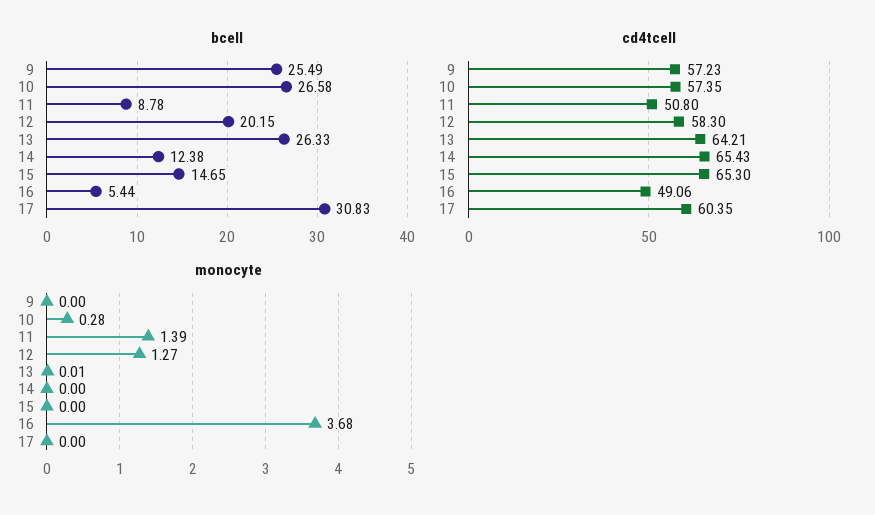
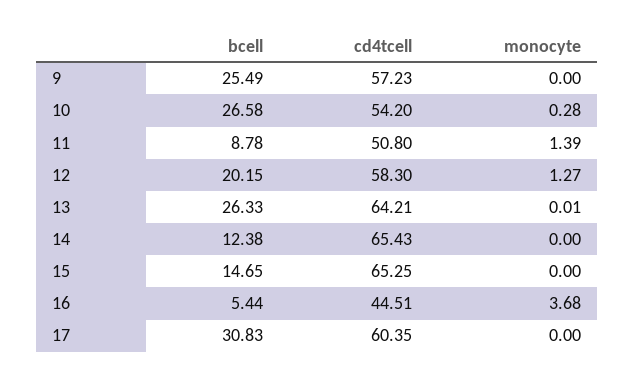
cd4tcell, 10: 57.35 -> 54.2
cd4tcell, 15: 65.3 -> 65.25
cd4tcell, 16: 49.06 -> 44.51

